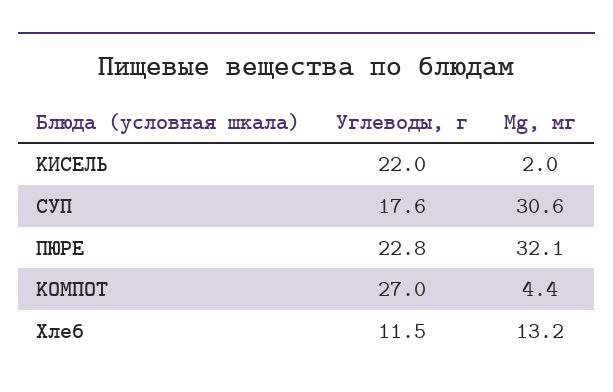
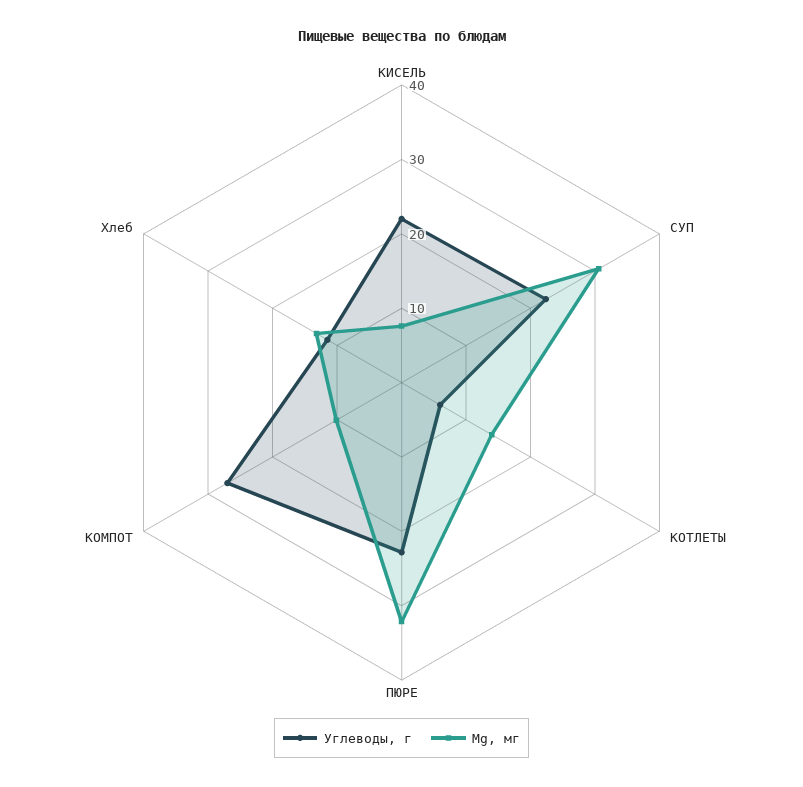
Mg, мг, КИСЕЛЬ: 2 -> 8
Углеводы, г, СУП: 17.6 -> 22
Mg, мг, КОМПОТ: 4.4 -> 10
Углеводы, г, КОТЛЕТЫ: none -> 6
Mg, мг, КОТЛЕТЫ: none -> 14

